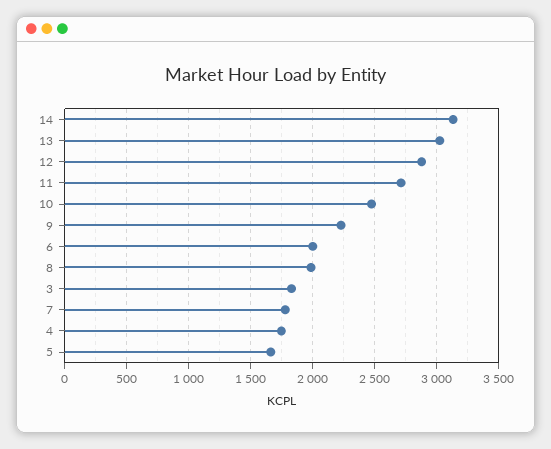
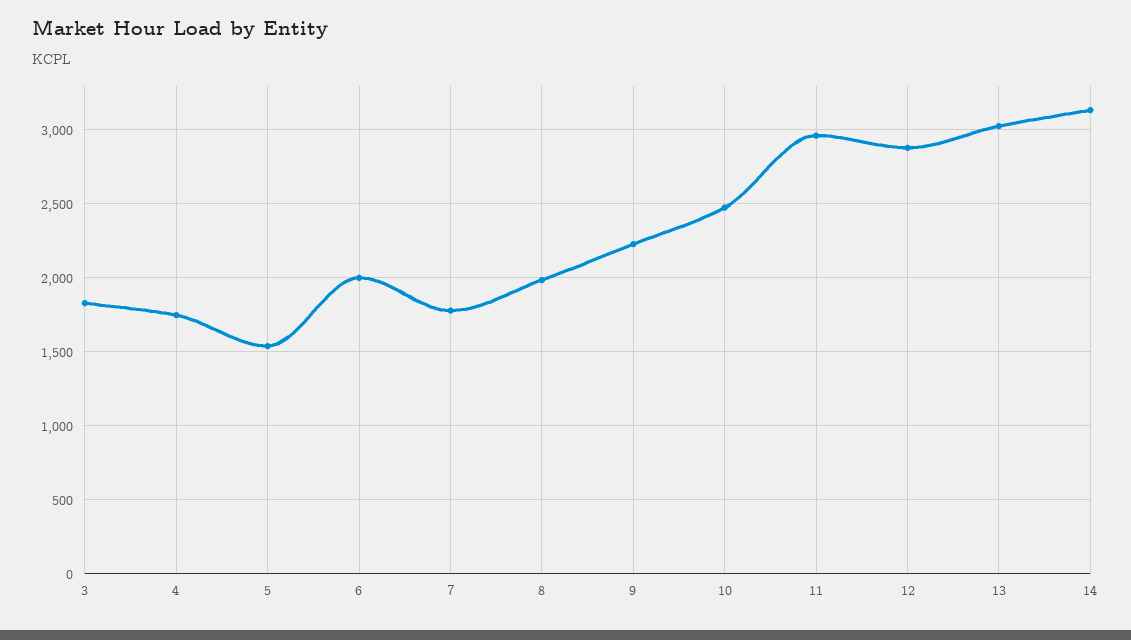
11: 2700 -> 2950
5: 1650 -> 1550

